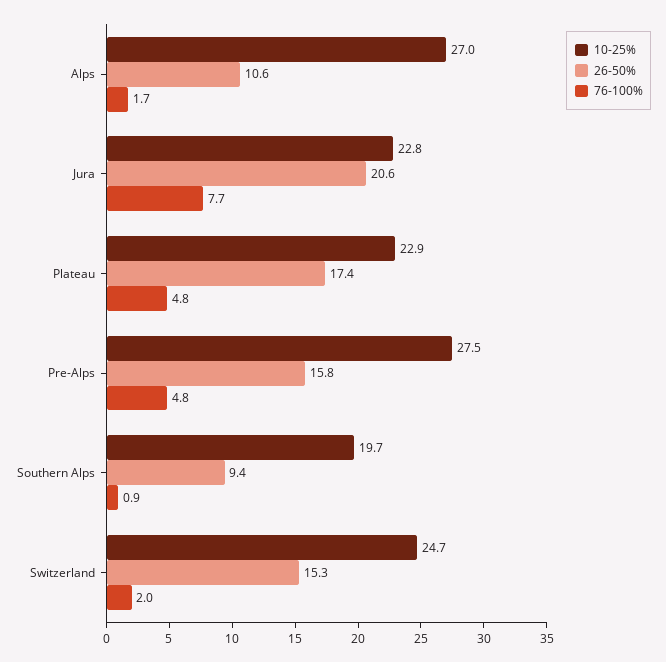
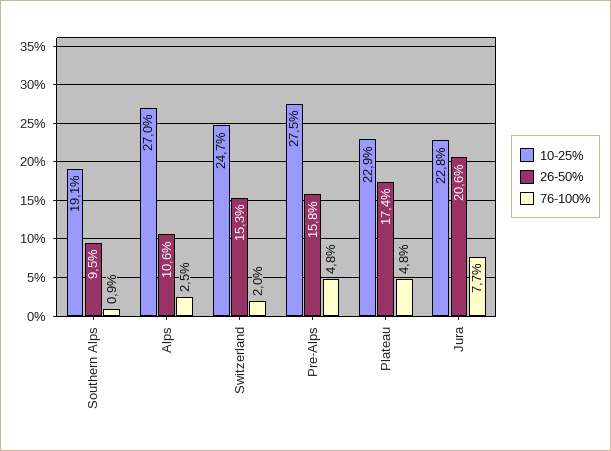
76-100%, Alps: 1.7 -> 2.5
10-25%, Southern Alps: 19.7 -> 19.1
26-50%, Southern Alps: 9.4 -> 9.5

